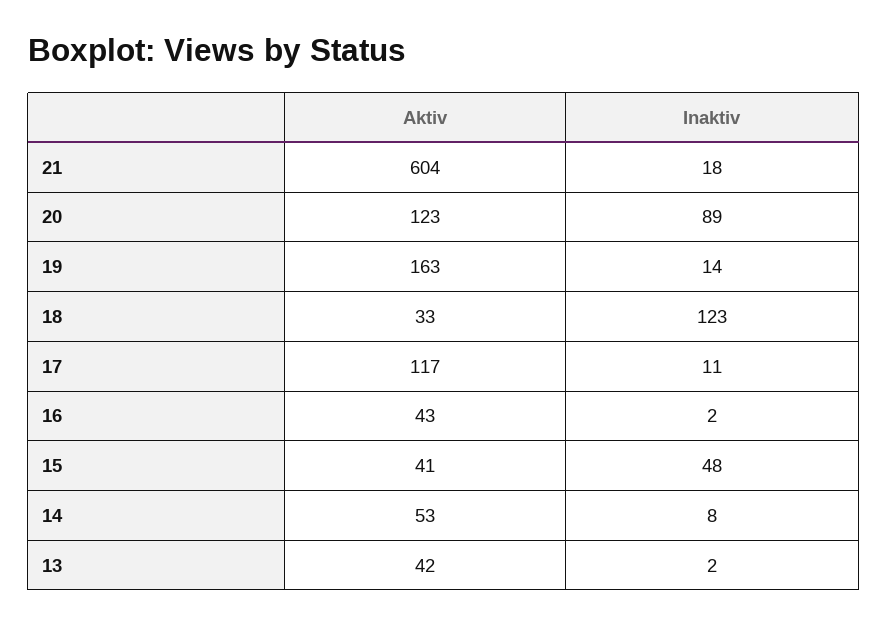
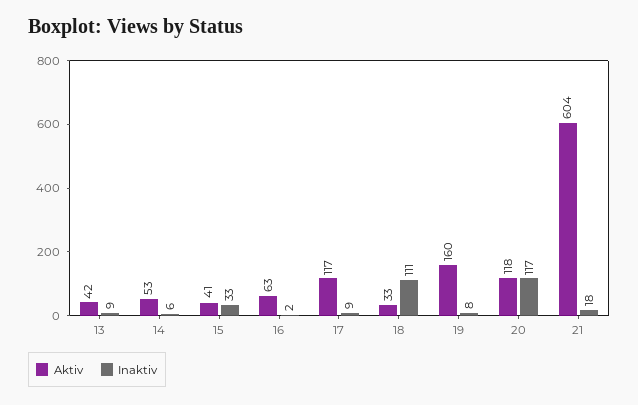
Aktiv, 20: 123 -> 118
Inaktiv, 20: 89 -> 117
Aktiv, 19: 163 -> 160
Inaktiv, 19: 14 -> 8
Inaktiv, 18: 123 -> 111
Inaktiv, 17: 11 -> 9
Aktiv, 16: 43 -> 63
Inaktiv, 15: 48 -> 33
Inaktiv, 14: 8 -> 6
Inaktiv, 13: 2 -> 9

